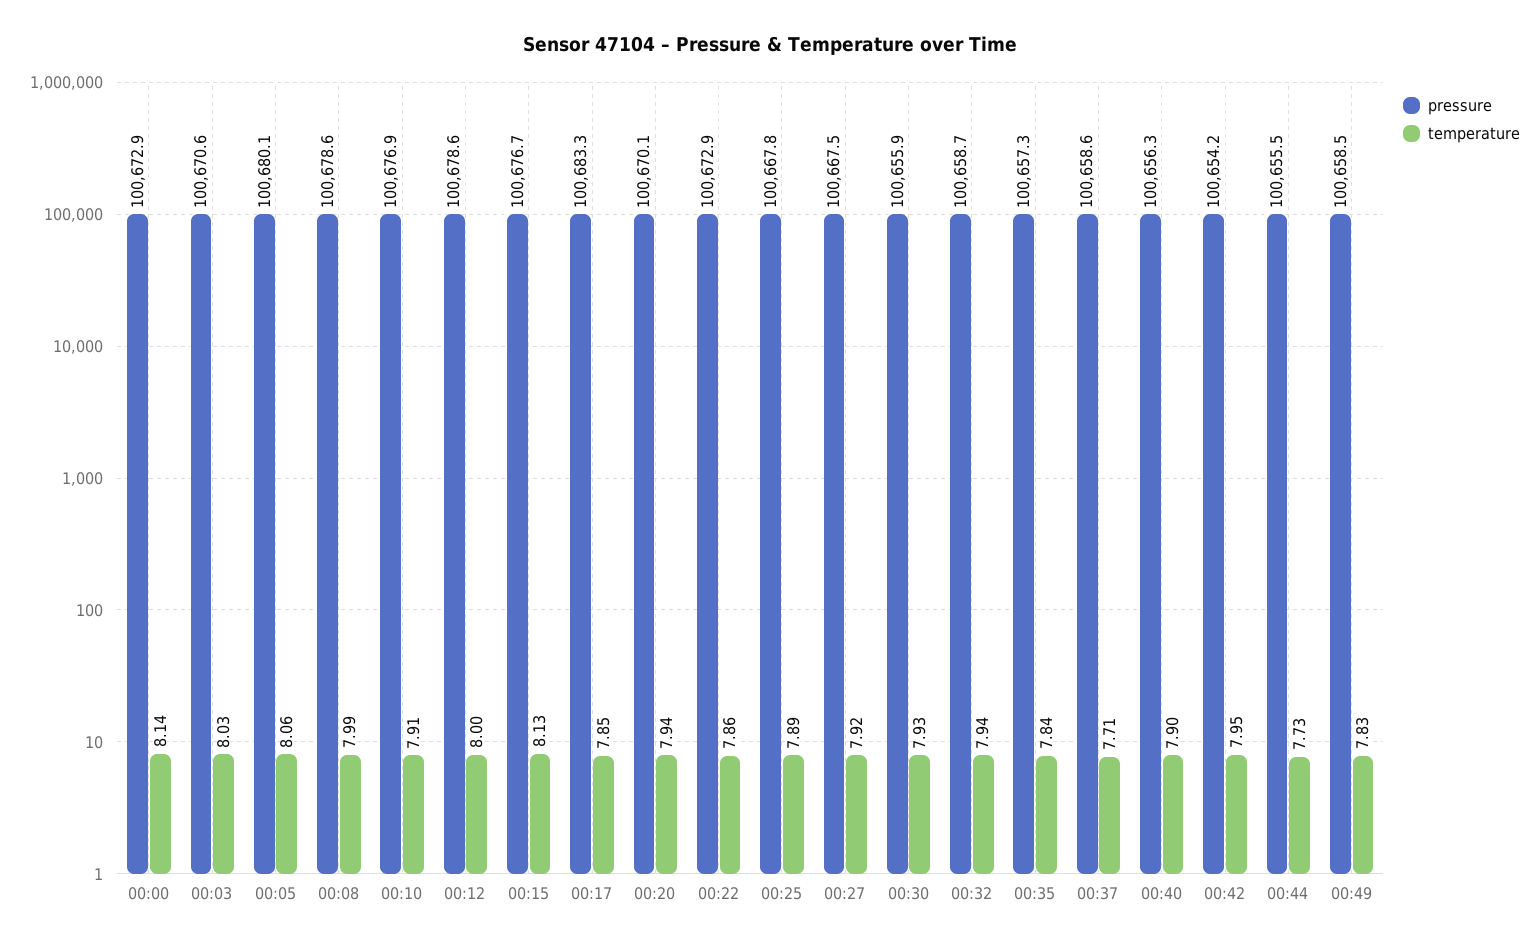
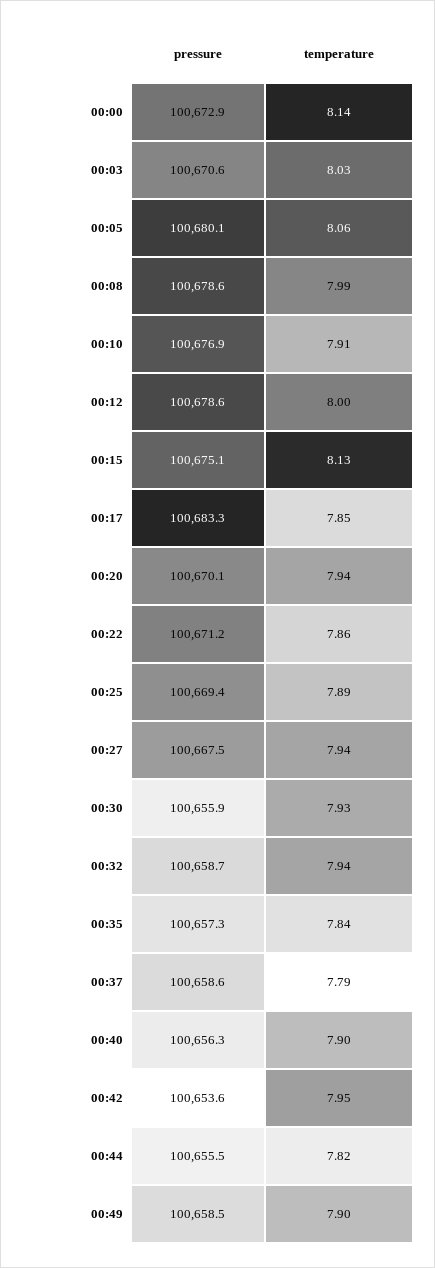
pressure, 00:15: 100676.7 -> 100675.1
pressure, 00:22: 100672.9 -> 100671.2
pressure, 00:25: 100667.8 -> 100669.4
temperature, 00:27: 7.92 -> 7.94
temperature, 00:37: 7.71 -> 7.79
pressure, 00:42: 100654.2 -> 100653.6
temperature, 00:44: 7.73 -> 7.82
temperature, 00:49: 7.83 -> 7.9

